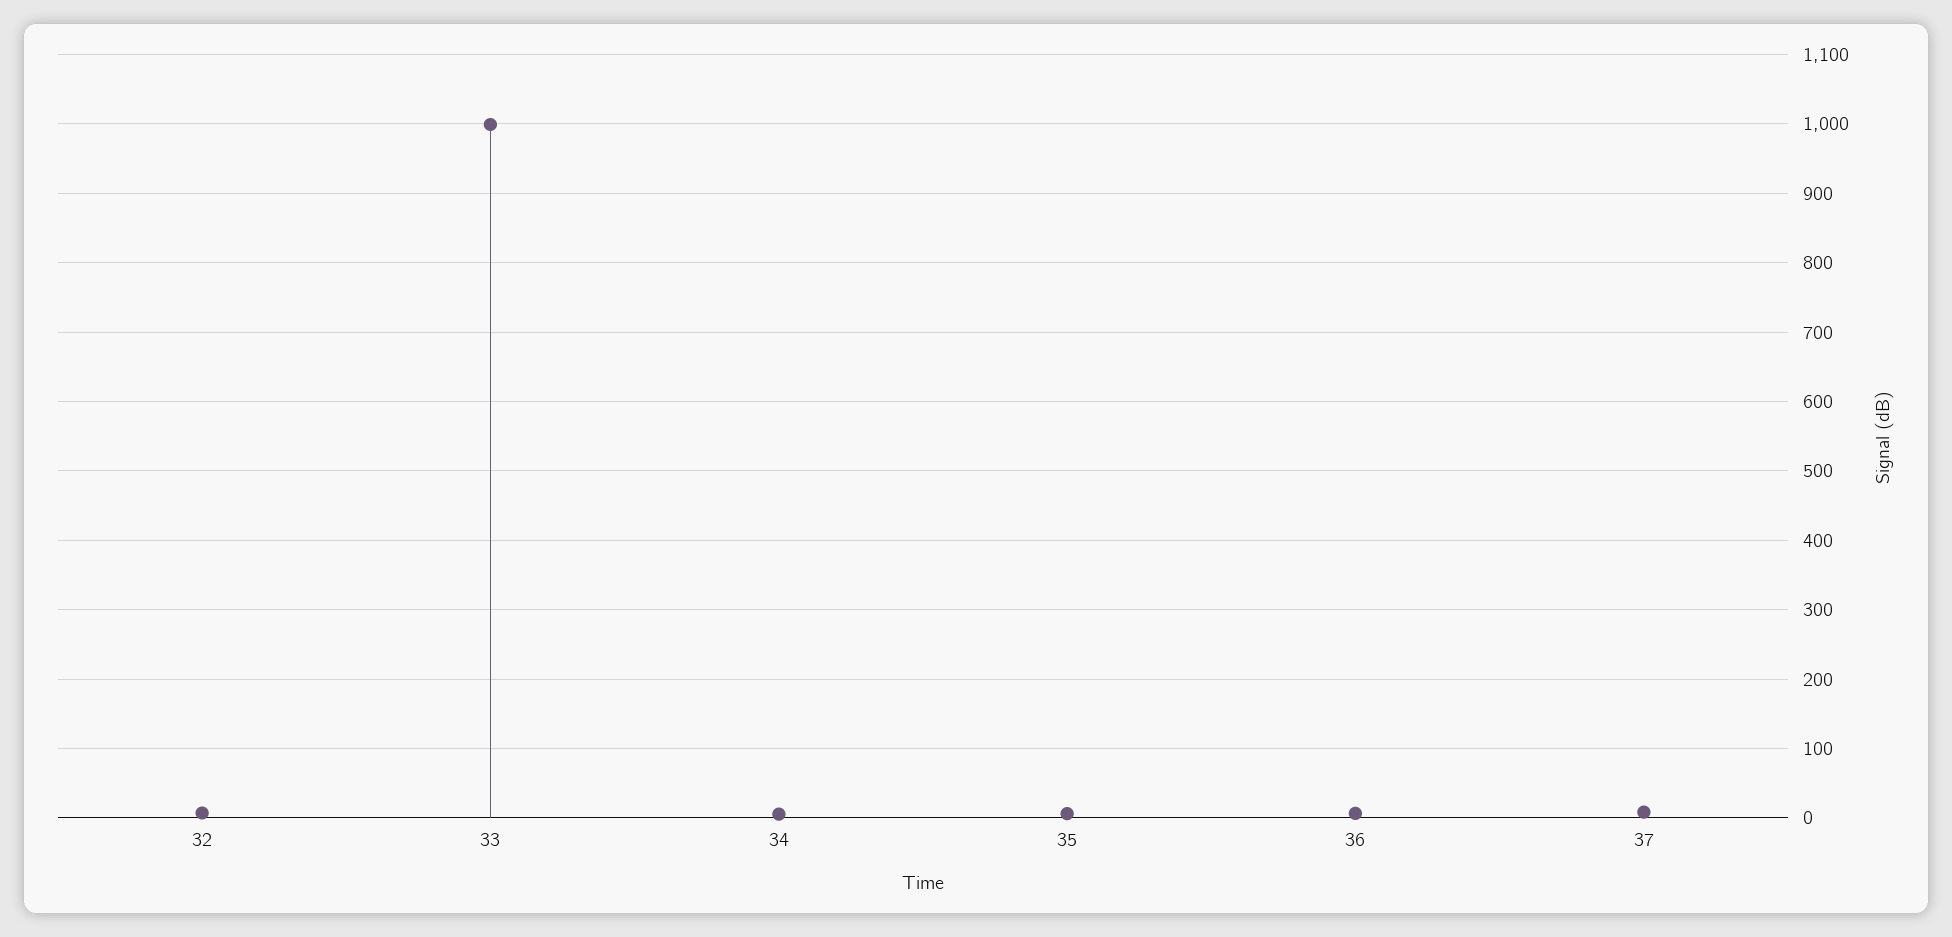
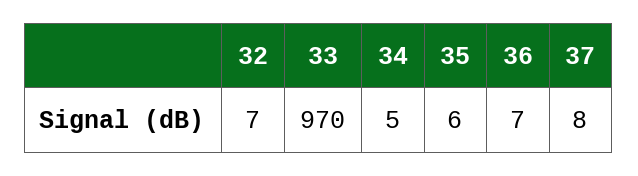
33: 1000 -> 970

